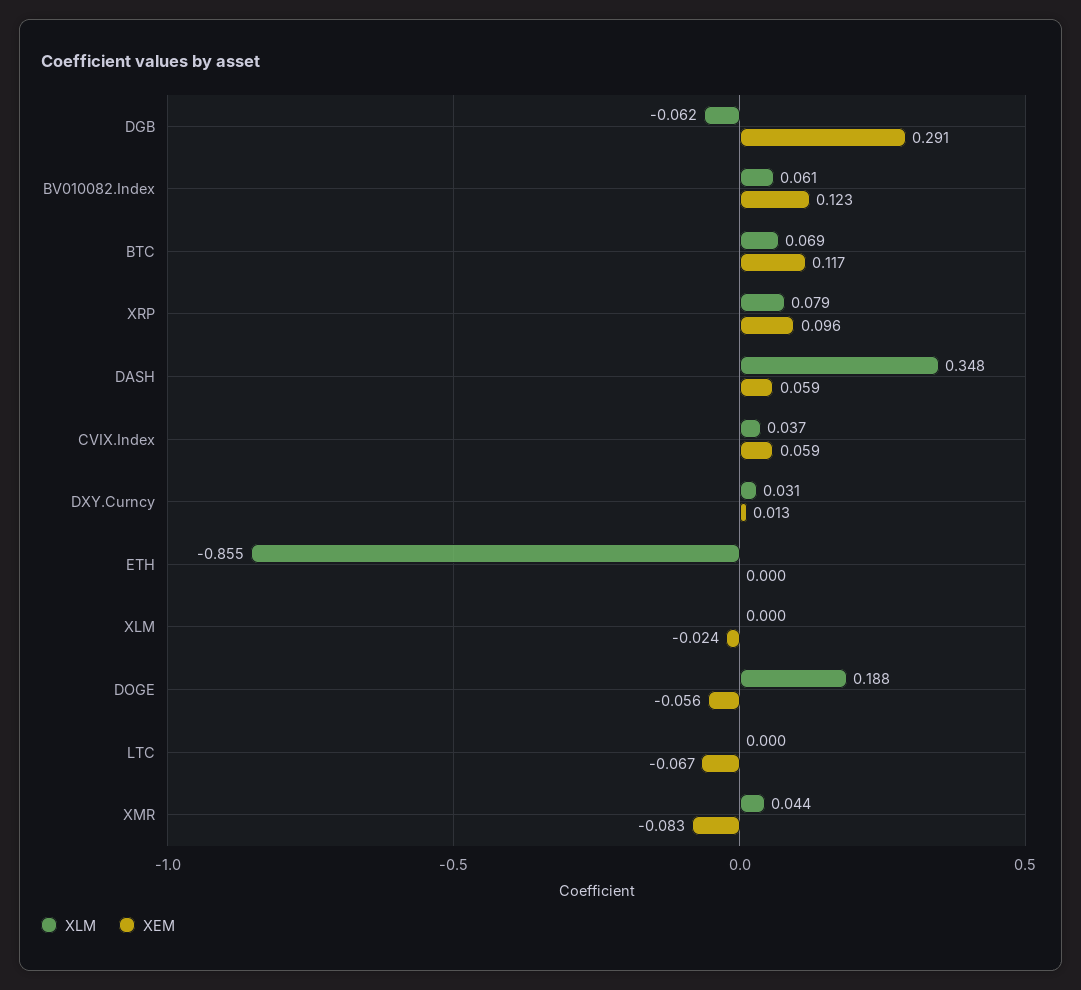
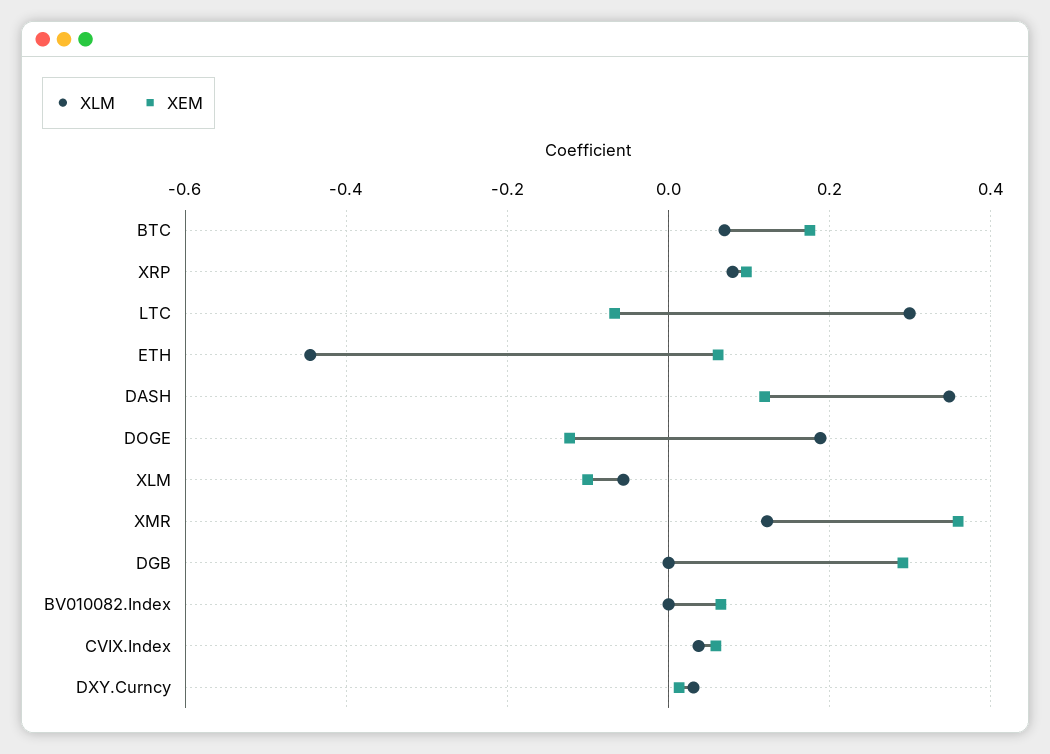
XLM, DGB: -0.062 -> 0
XLM, BV010082.Index: 0.061 -> 0
XEM, BV010082.Index: 0.123 -> 0.06
XEM, BTC: 0.117 -> 0.18
XEM, DASH: 0.059 -> 0.12
XLM, ETH: -0.855 -> -0.44
XEM, ETH: 0 -> 0.06
XLM, XLM: 0 -> -0.06
XEM, XLM: -0.024 -> -0.1
XEM, DOGE: -0.056 -> -0.12
XLM, LTC: 0 -> 0.3
XLM, XMR: 0.044 -> 0.12
XEM, XMR: -0.083 -> 0.36

